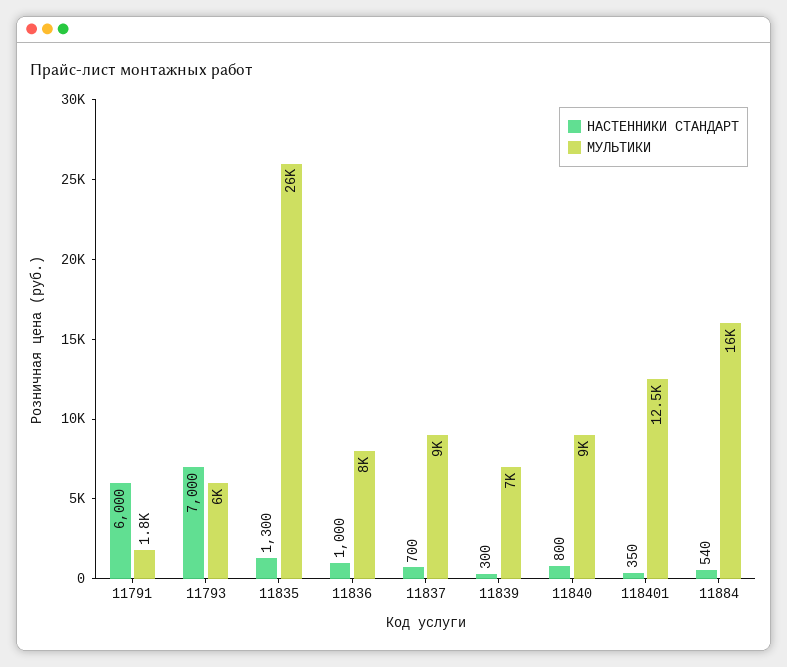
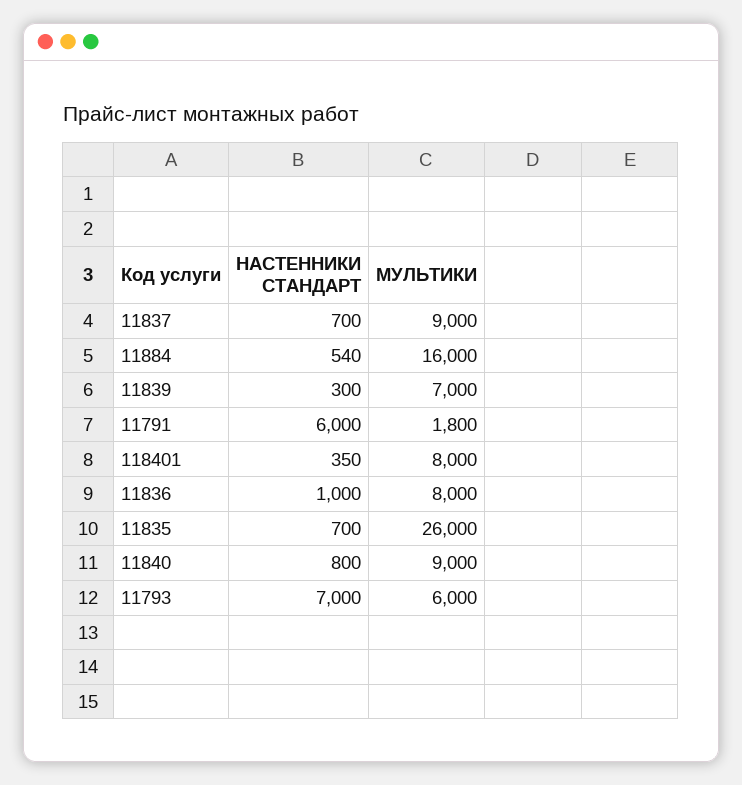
НАСТЕННИКИ СТАНДАРТ, 11835: 1300 -> 700
МУЛЬТИКИ, 118401: 12500 -> 8000

